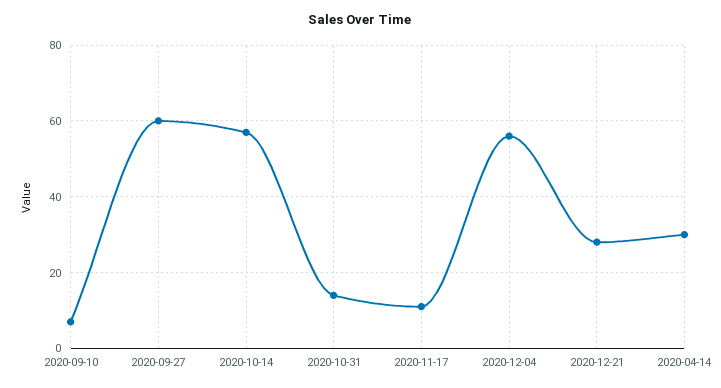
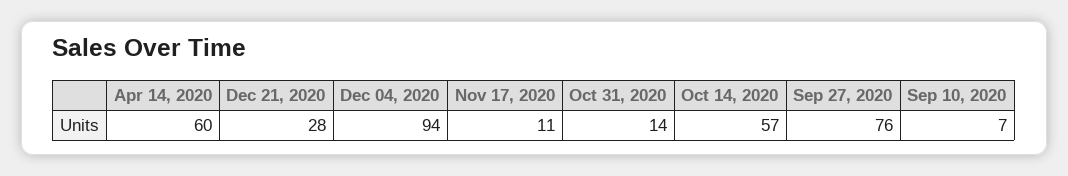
2020-09-27: 60 -> 76
2020-12-04: 55 -> 94
2020-04-14: 30 -> 60

